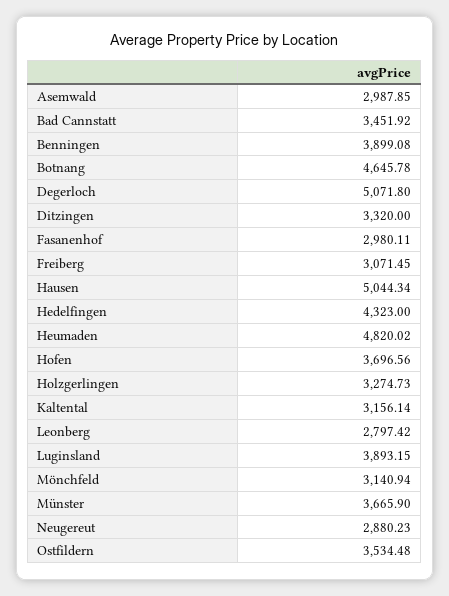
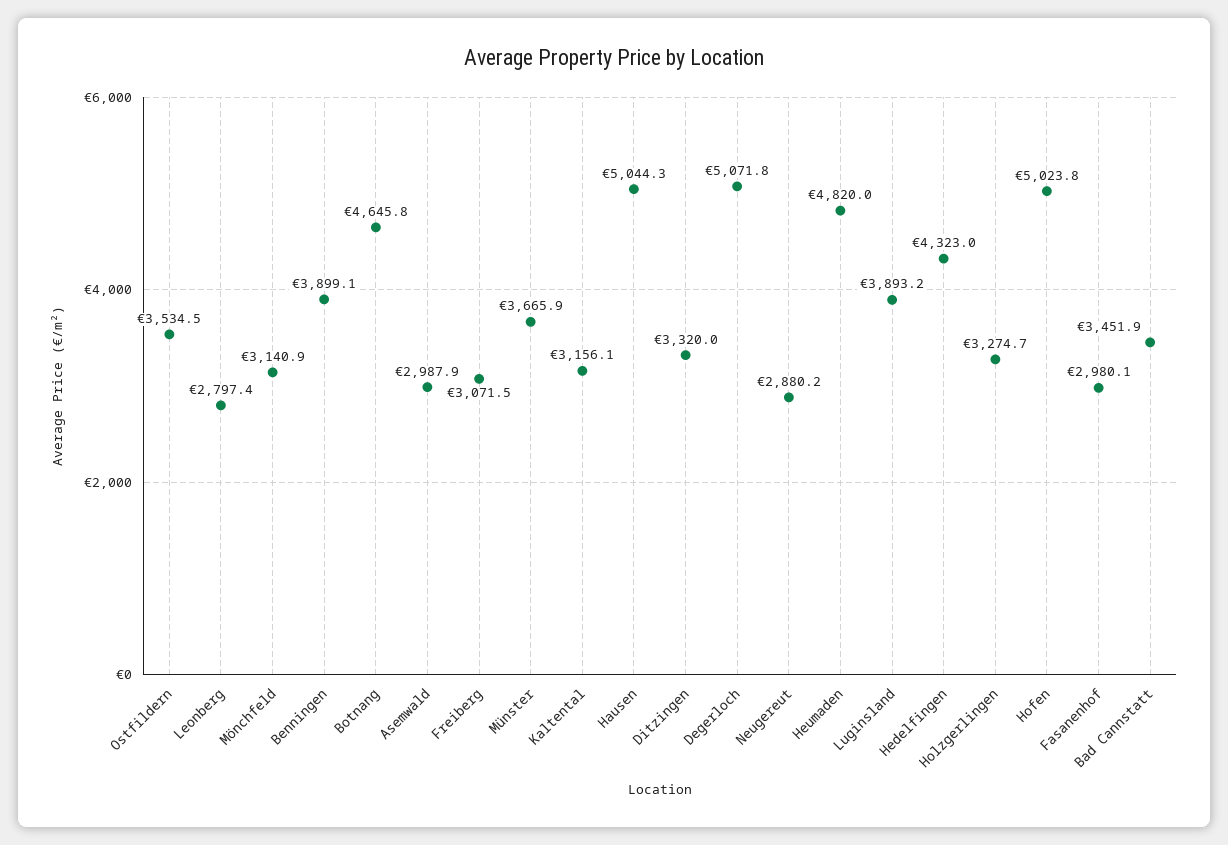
Hofen: 3696.56 -> 5023.8

